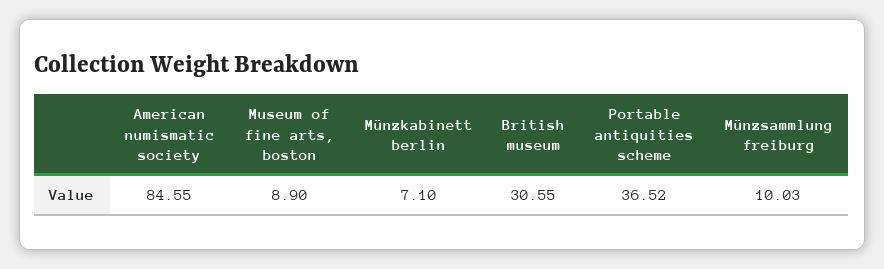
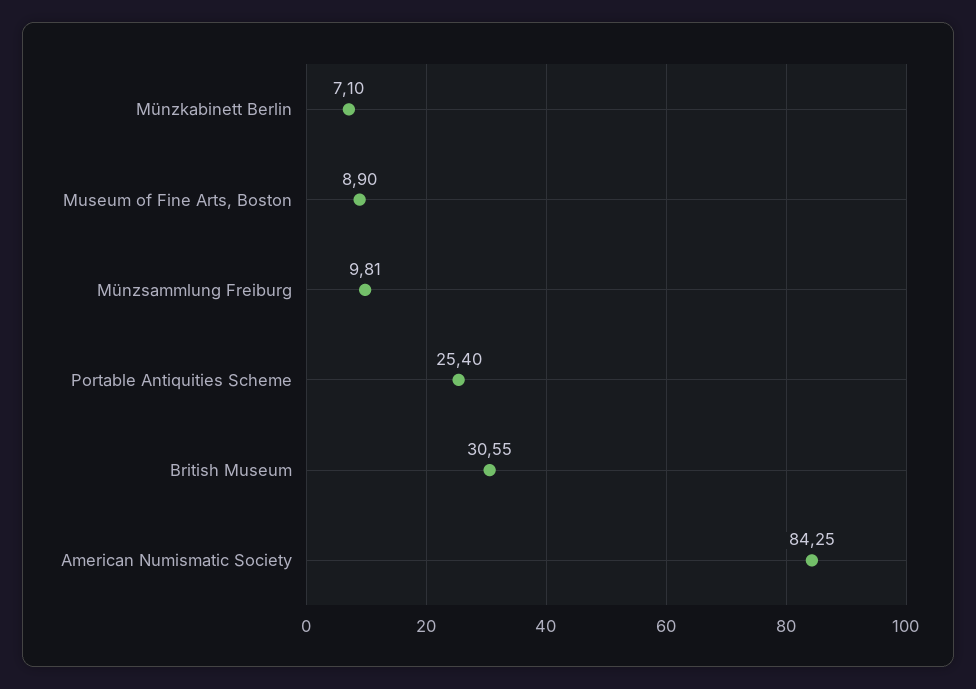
American numismatic society: 84.55 -> 84.25
Portable antiquities scheme: 36.52 -> 25.4
Münzsammlung freiburg: 10.03 -> 9.81

